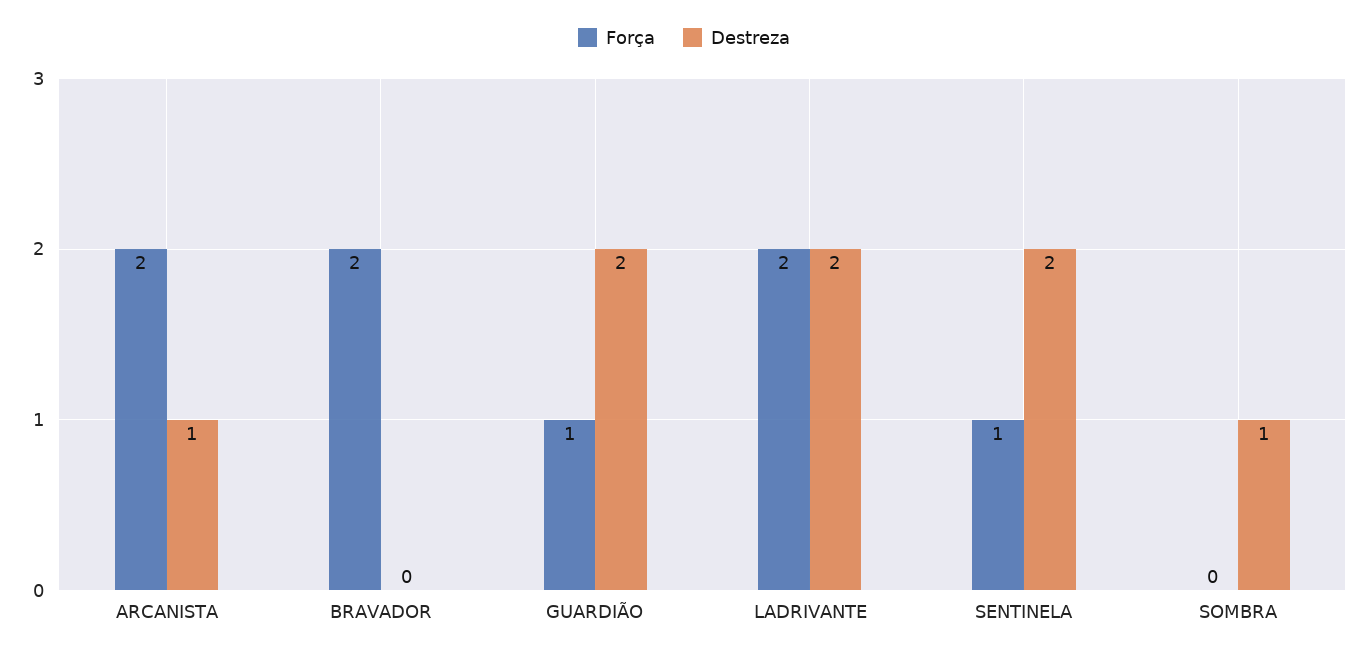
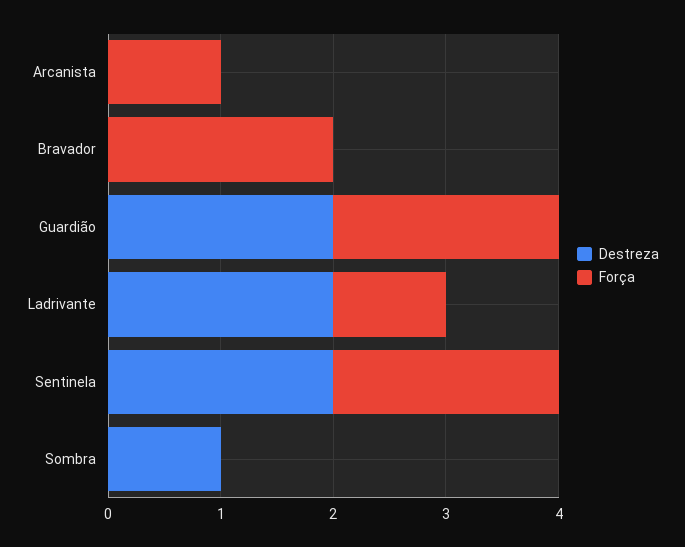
Força, ARCANISTA: 2 -> 1
Destreza, ARCANISTA: 1 -> 0
Força, GUARDIÃO: 1 -> 2
Força, LADRIVANTE: 2 -> 1
Força, SENTINELA: 1 -> 2

